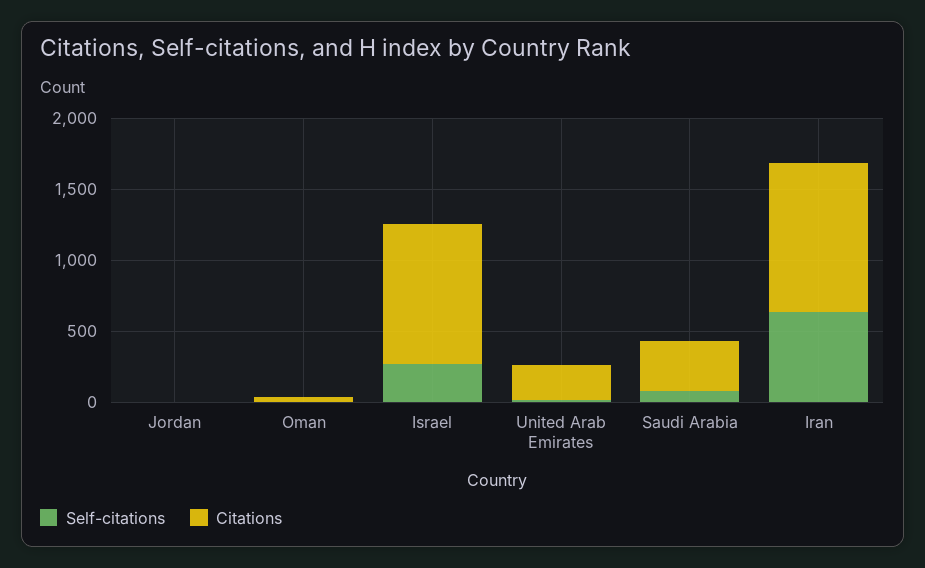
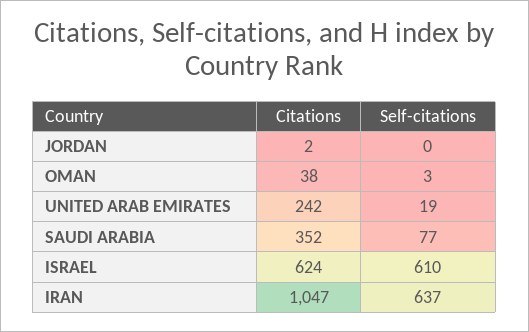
Self-citations, Israel: 300 -> 610
Citations, Israel: 1000 -> 624

